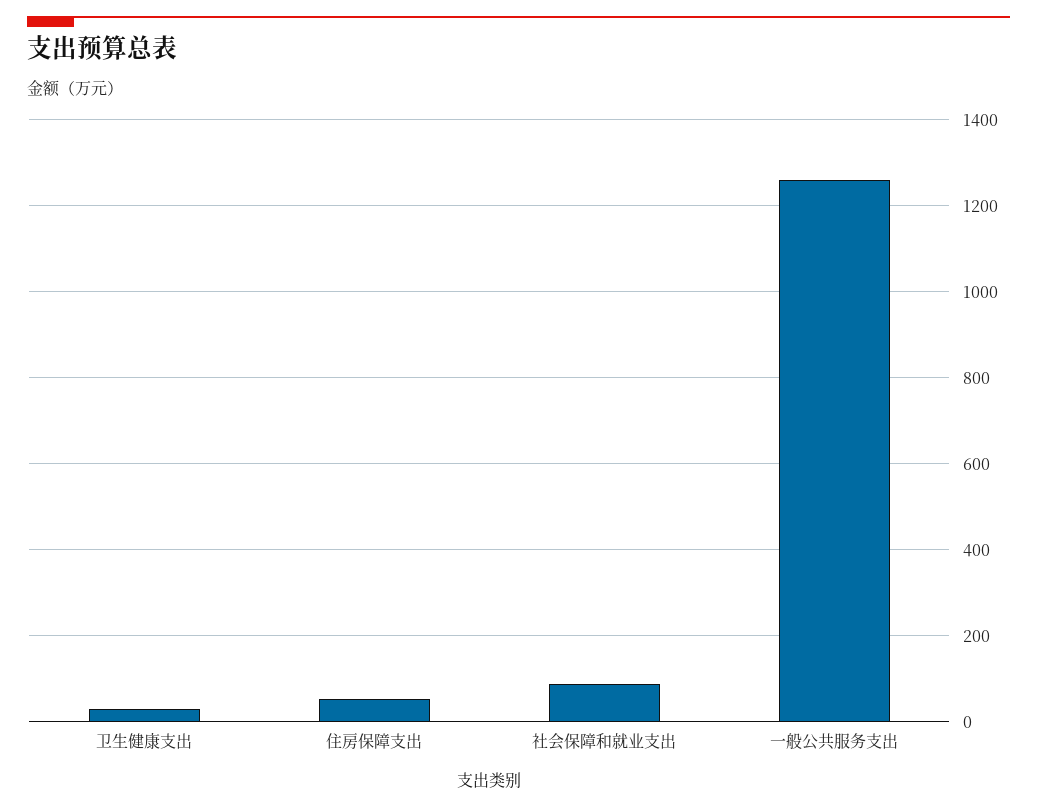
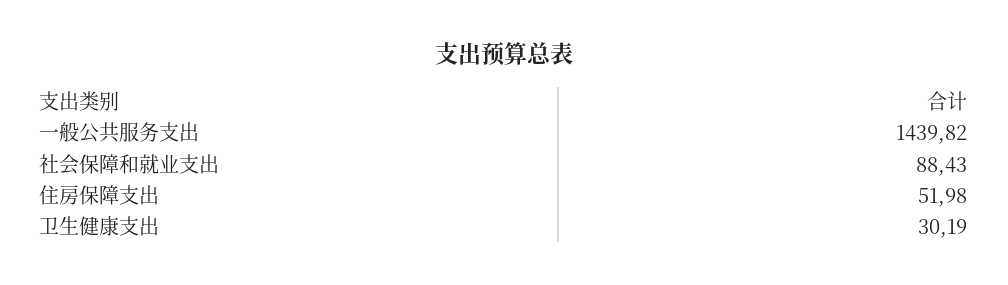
一般公共服务支出: 1260 -> 1439.82

